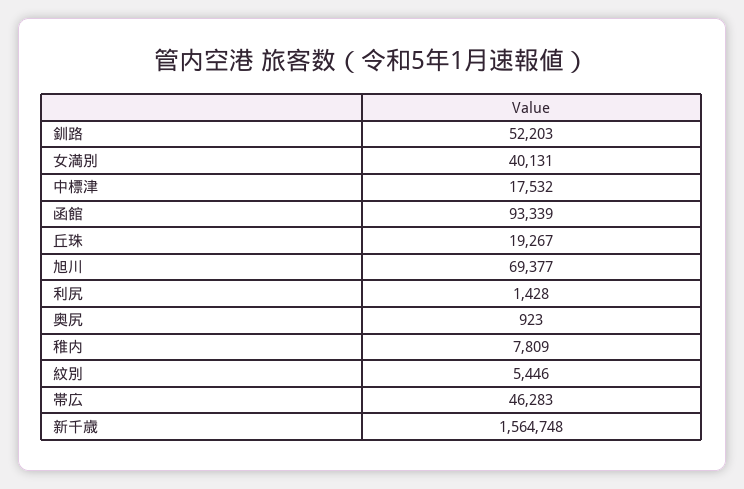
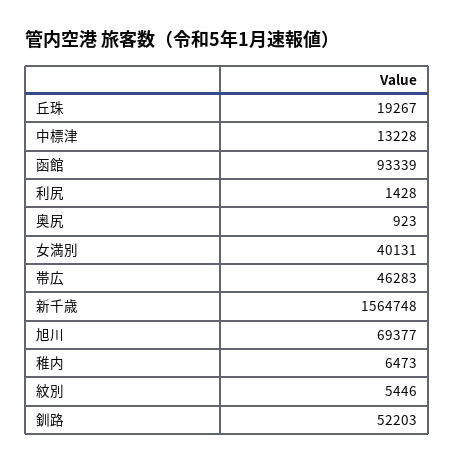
中標津: 17532 -> 13228
稚内: 7809 -> 6473

